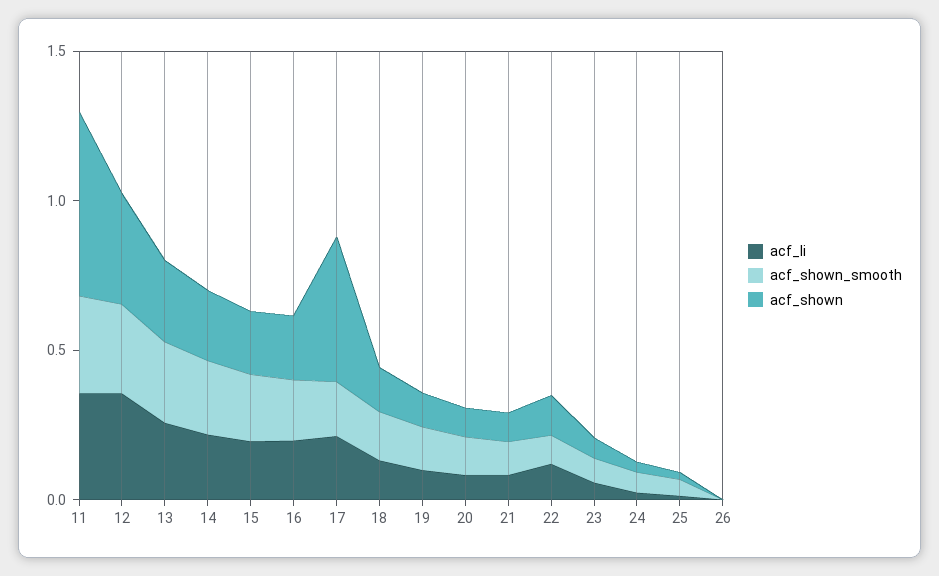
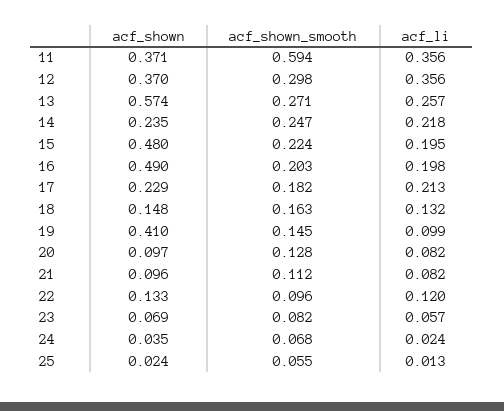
acf_shown_smooth, 11: 0.3 -> 0.594
acf_shown, 11: 0.6 -> 0.371
acf_shown, 13: 0.3 -> 0.574
acf_shown, 15: 0.2 -> 0.48
acf_shown, 16: 0.2 -> 0.49
acf_shown, 17: 0.5 -> 0.229
acf_shown, 19: 0.1 -> 0.41
acf_li, 26: 0 -> none
acf_shown_smooth, 26: 0 -> none
acf_shown, 26: 0 -> none

